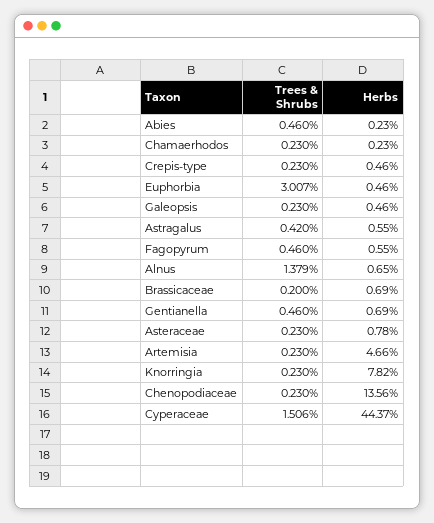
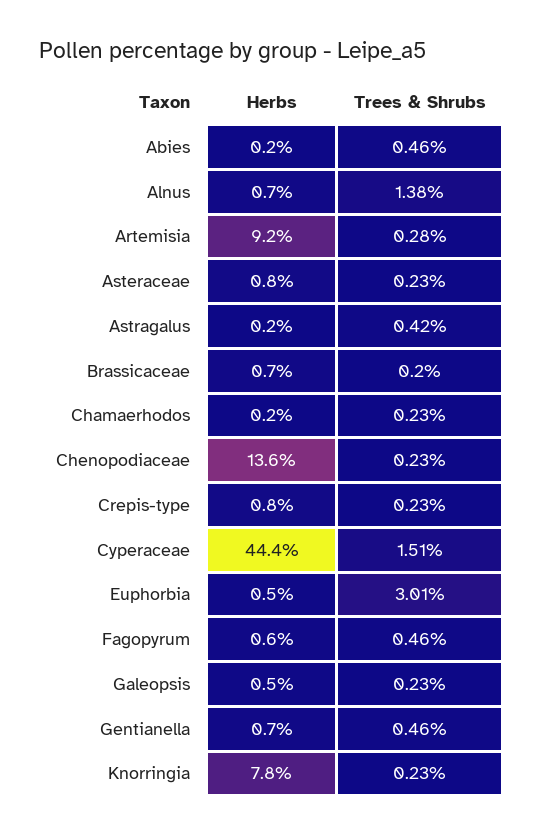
Herbs, Crepis-type: 0.46 -> 0.8
Herbs, Astragalus: 0.55 -> 0.2
Trees & Shrubs, Artemisia: 0.23 -> 0.28
Herbs, Artemisia: 4.66 -> 9.2

